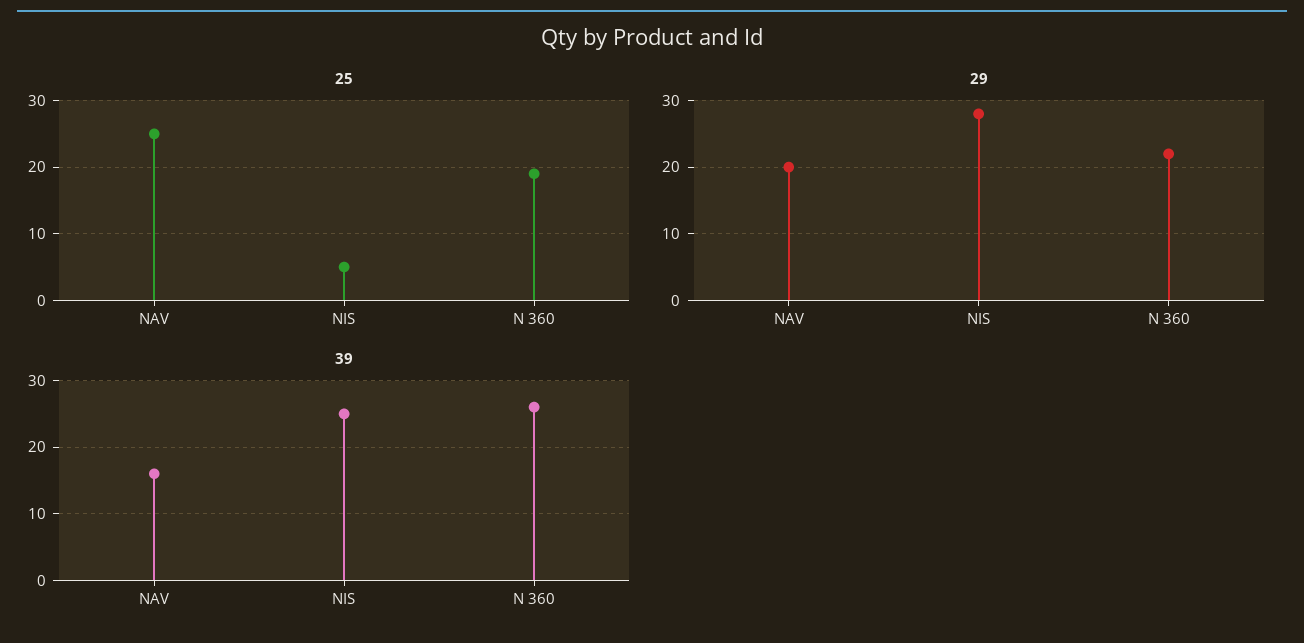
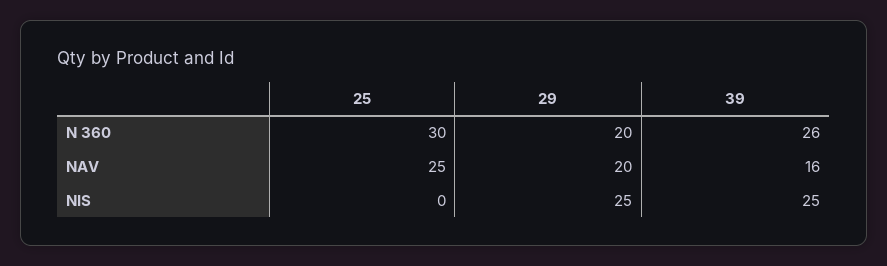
25, NIS: 5 -> 0
25, N 360: 19 -> 30
29, NIS: 28 -> 25
29, N 360: 22 -> 20

